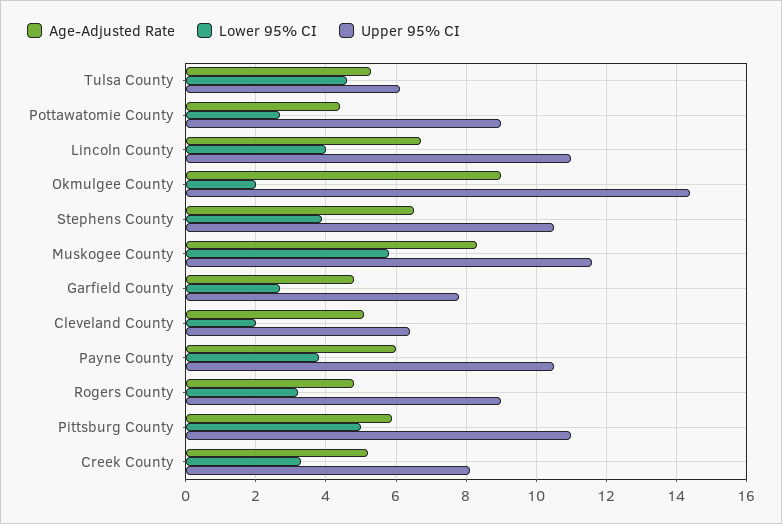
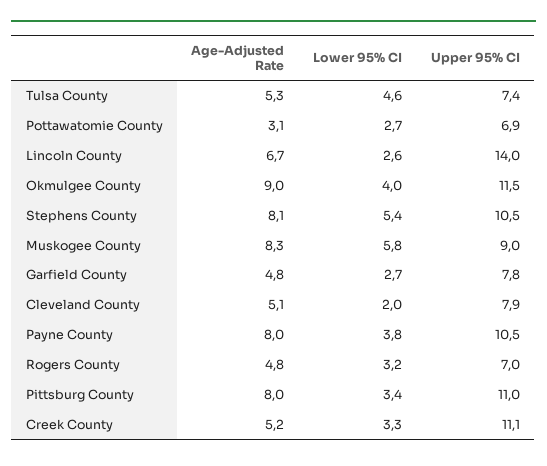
Upper 95% CI, Tulsa County: 6 -> 7.4
Age-Adjusted Rate, Pottawatomie County: 4.5 -> 3.1
Upper 95% CI, Pottawatomie County: 9 -> 6.9
Lower 95% CI, Lincoln County: 4 -> 2.6
Upper 95% CI, Lincoln County: 11 -> 14
Lower 95% CI, Okmulgee County: 2 -> 4
Upper 95% CI, Okmulgee County: 14.5 -> 11.5
Age-Adjusted Rate, Stephens County: 6.5 -> 8.1
Lower 95% CI, Stephens County: 4 -> 5.4
Upper 95% CI, Muskogee County: 11.5 -> 9
Upper 95% CI, Cleveland County: 6.5 -> 7.9
Age-Adjusted Rate, Payne County: 6 -> 8
Upper 95% CI, Rogers County: 9 -> 7
Age-Adjusted Rate, Pittsburg County: 6 -> 8
Lower 95% CI, Pittsburg County: 5 -> 3.4
Upper 95% CI, Creek County: 8 -> 11.1

